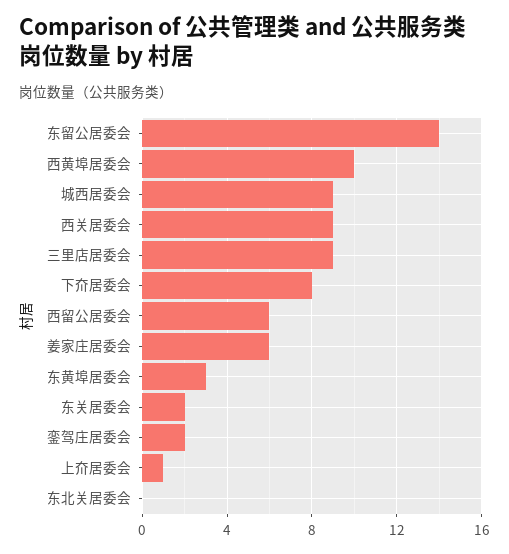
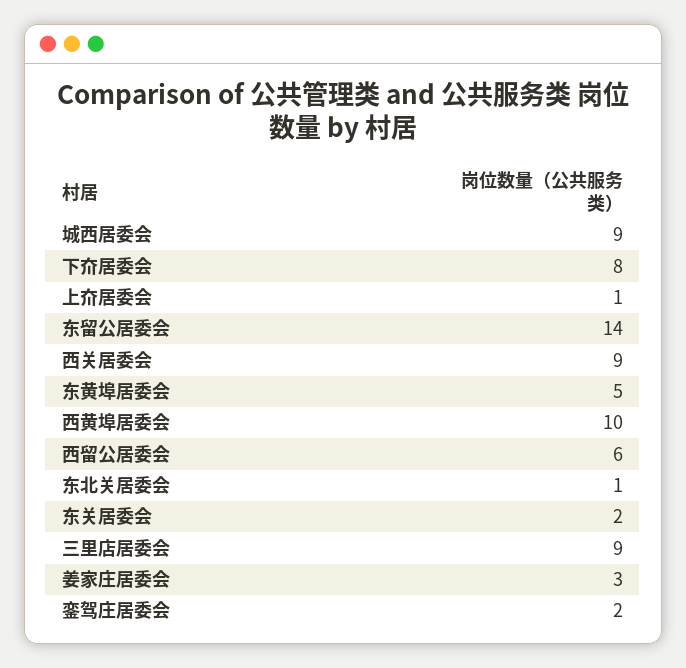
姜家庄居委会: 6 -> 3
东黄埠居委会: 3 -> 5
东北关居委会: 0 -> 1

